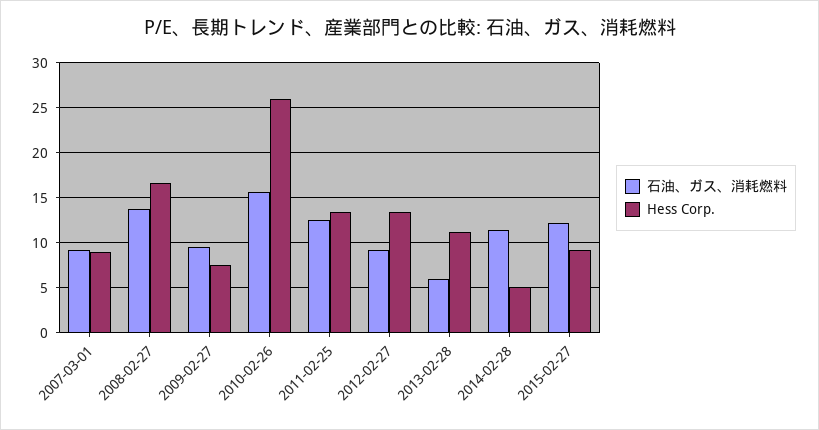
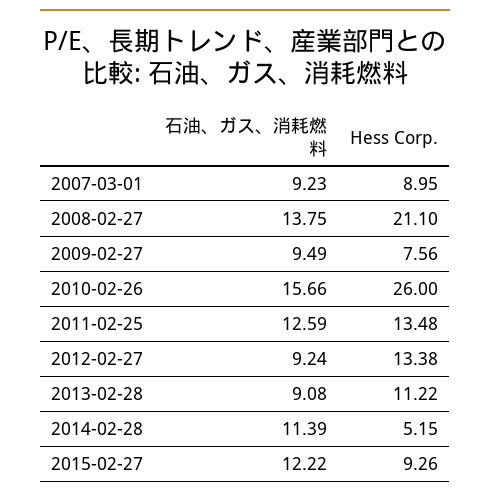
Hess Corp., 2008-02-27: 17 -> 21.1
石油、ガス、消耗燃料, 2013-02-28: 6 -> 9.08

